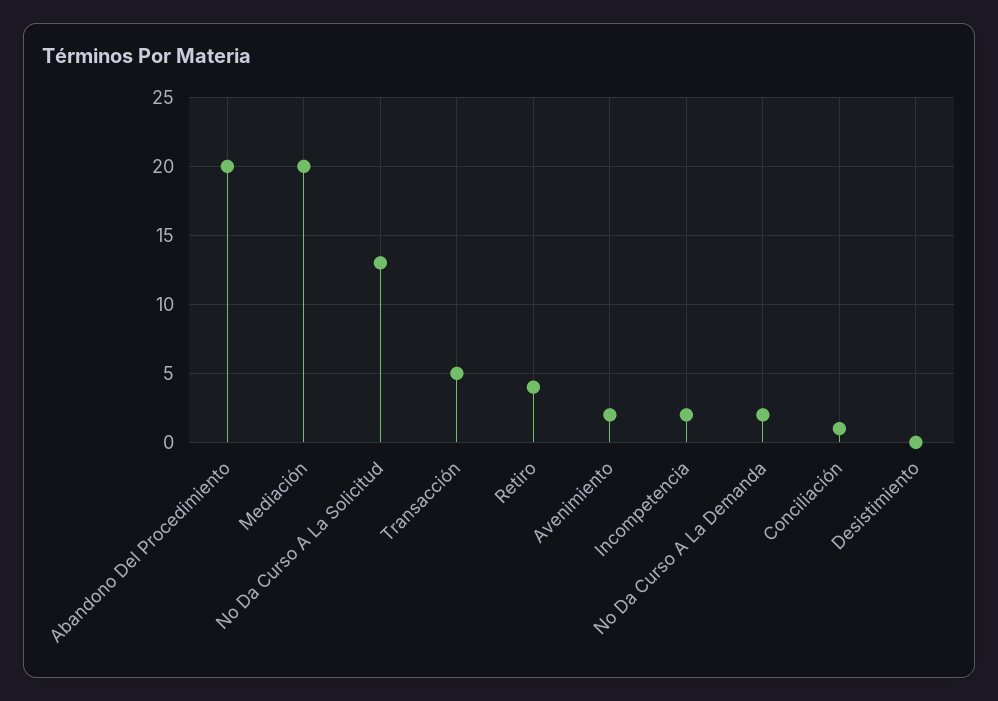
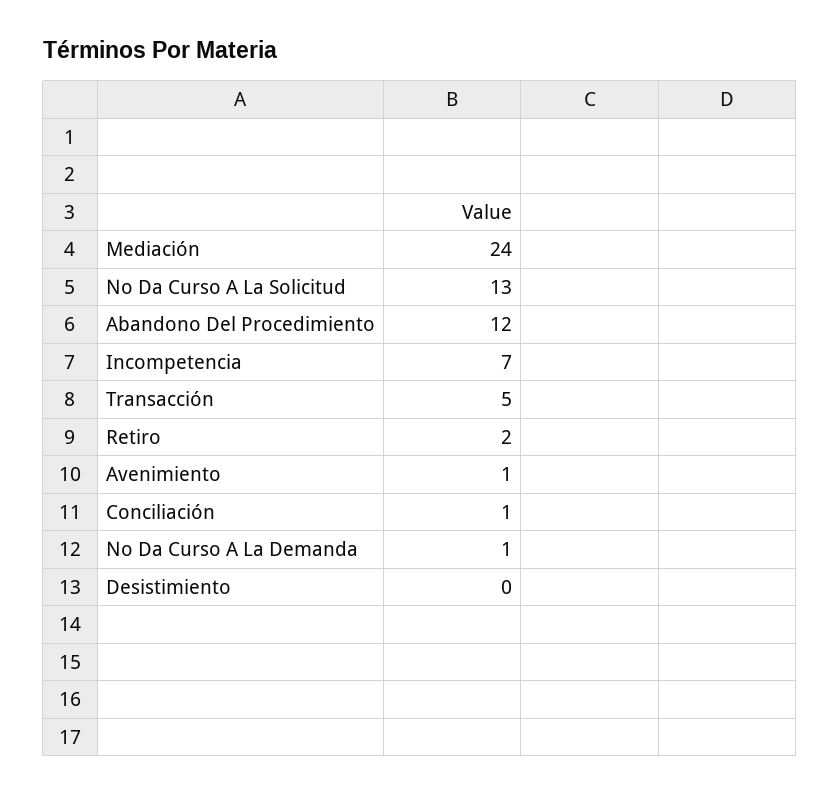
Abandono Del Procedimiento: 20 -> 12
Mediación: 20 -> 24
Retiro: 4 -> 2
Avenimiento: 2 -> 1
Incompetencia: 2 -> 7
No Da Curso A La Demanda: 2 -> 1

